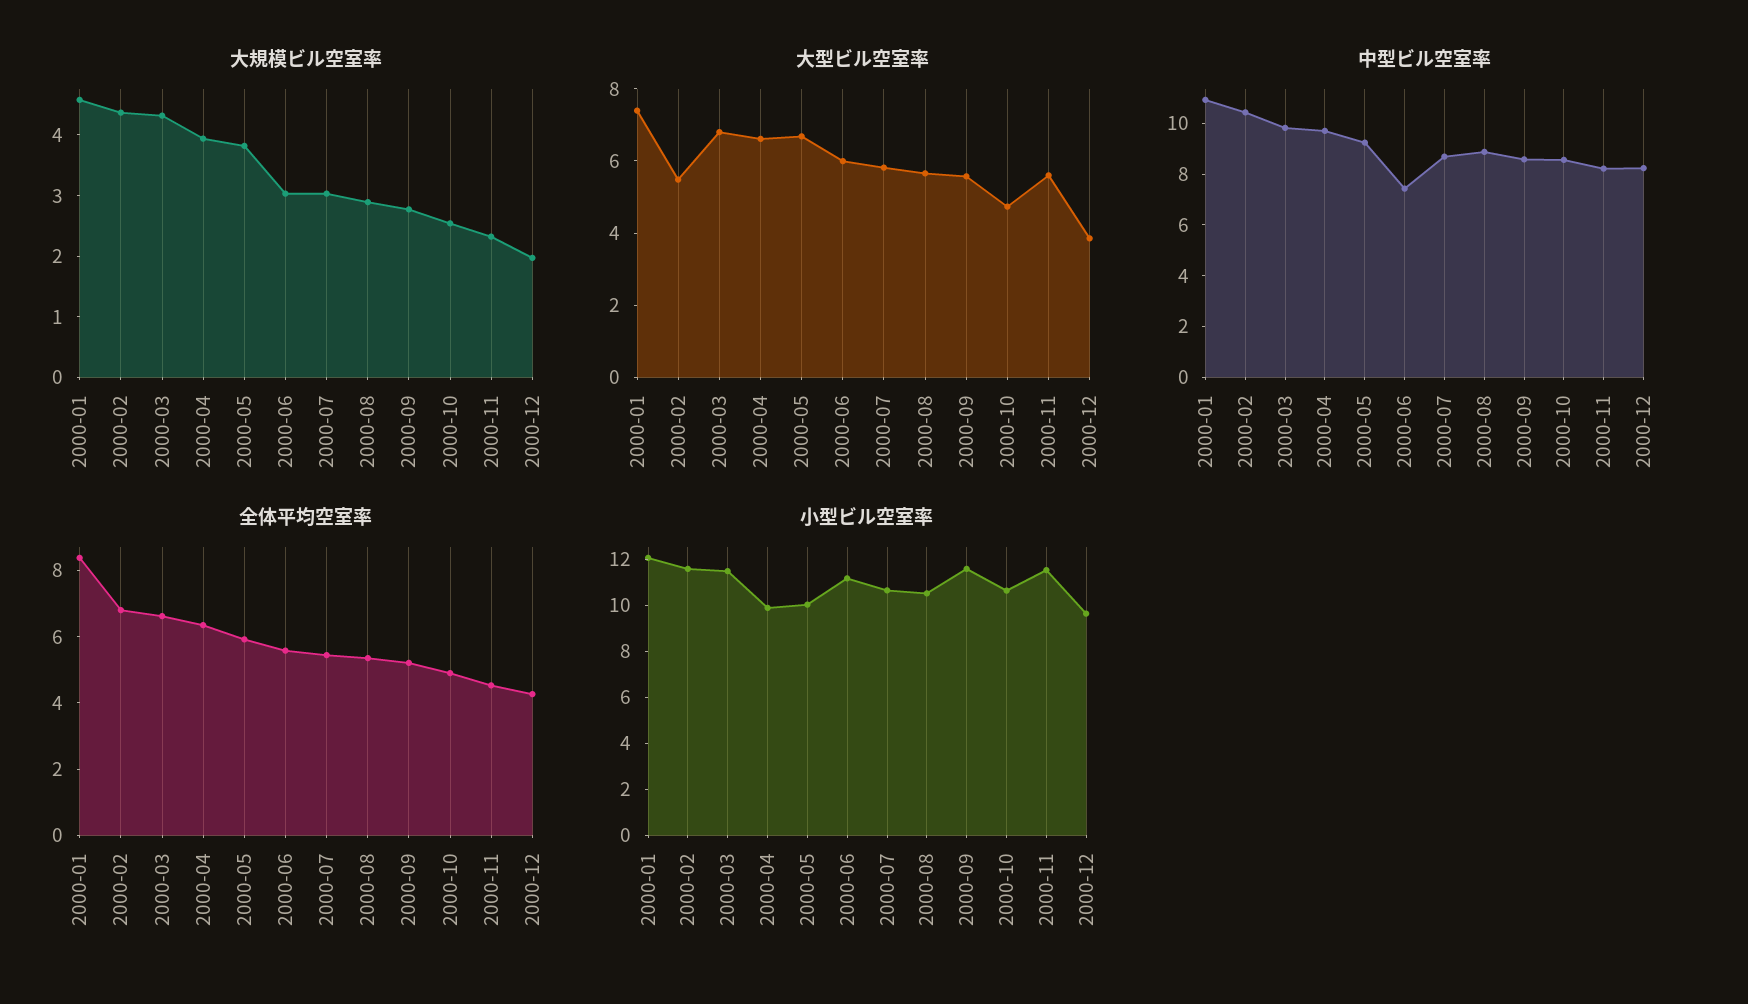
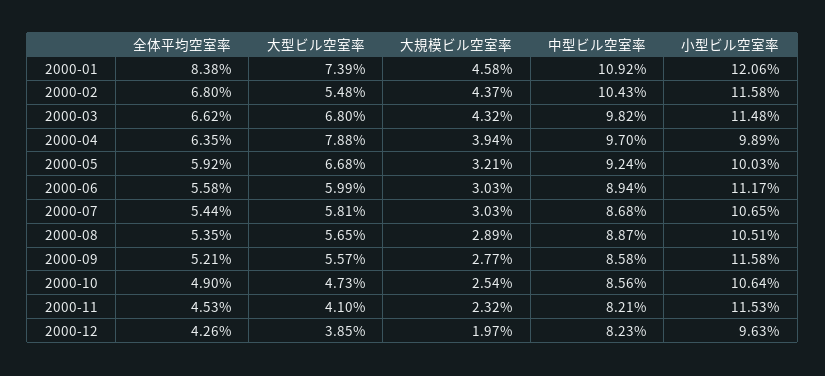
大規模ビル空室率, 2000-05: 3.8 -> 3.21
大型ビル空室率, 2000-04: 6.5 -> 7.88
大型ビル空室率, 2000-11: 5.5 -> 4.1
中型ビル空室率, 2000-06: 7.5 -> 8.94

